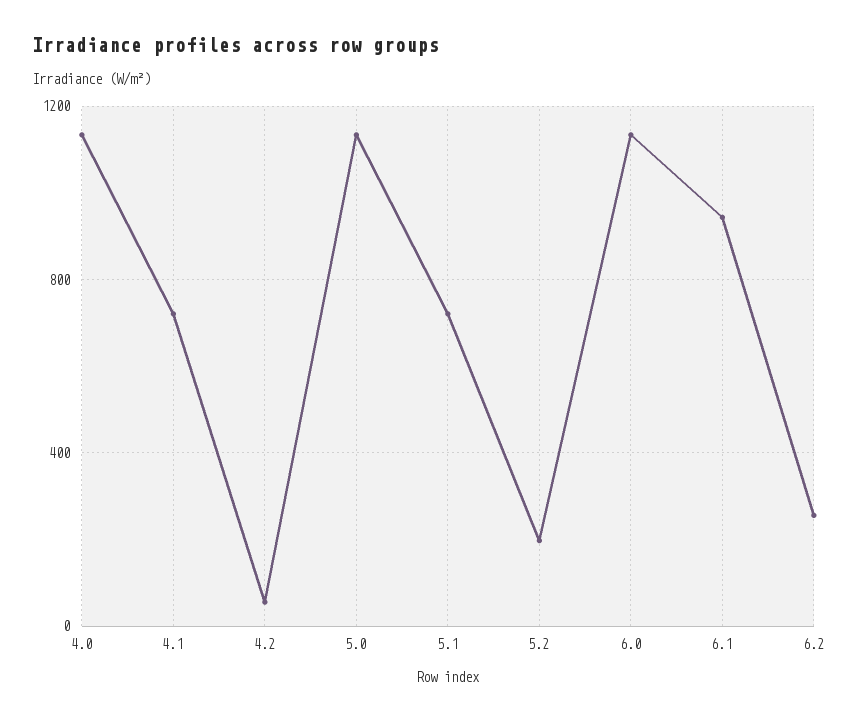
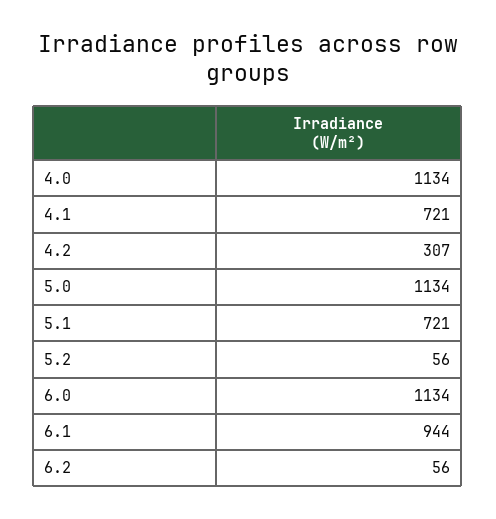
4.2: 50 -> 307
5.2: 200 -> 56
6.2: 250 -> 56

